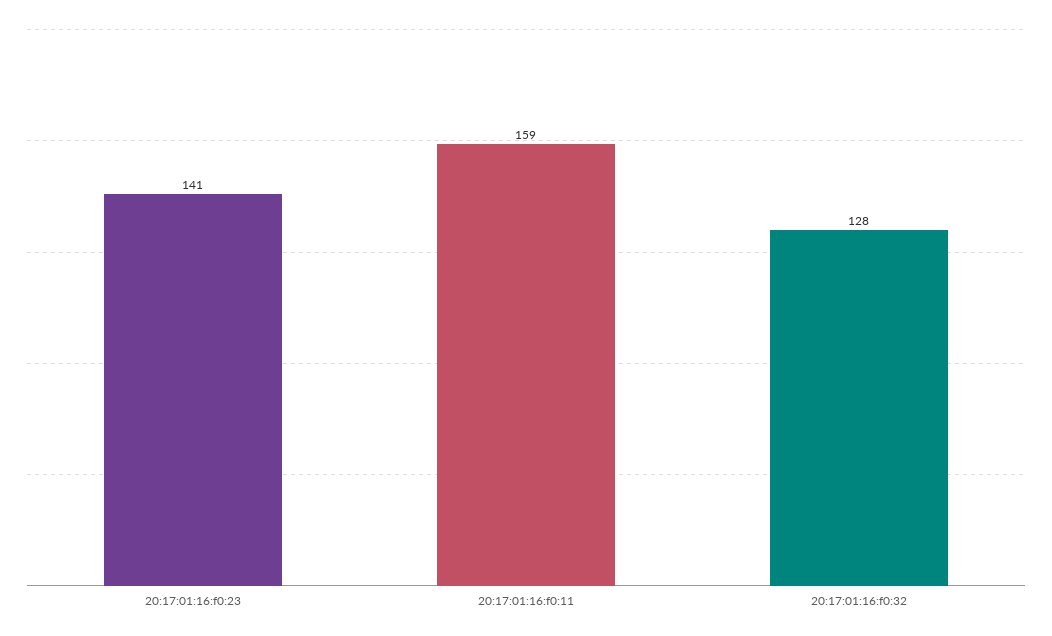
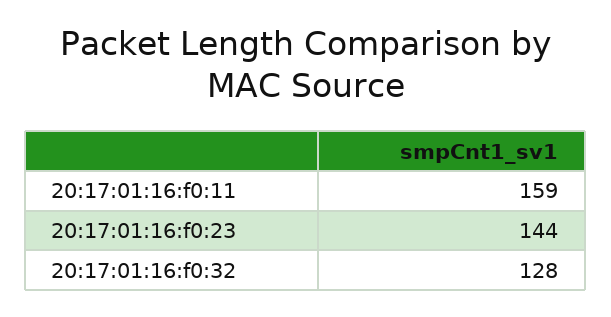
20:17:01:16:f0:23: 141 -> 144

